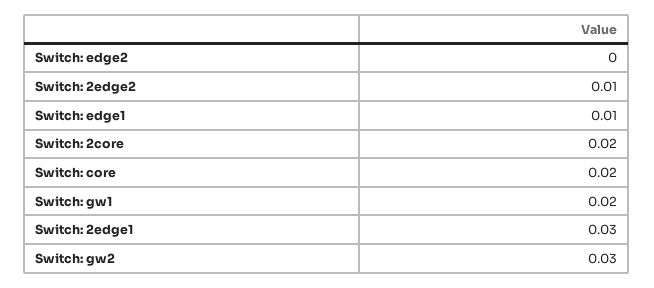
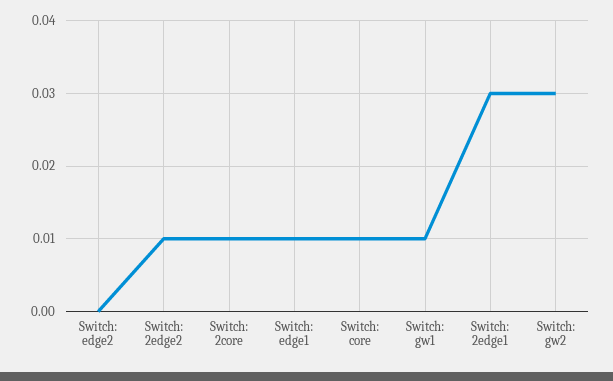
Switch: 2core: 0.02 -> 0.01
Switch: core: 0.02 -> 0.01
Switch: gw1: 0.02 -> 0.01

